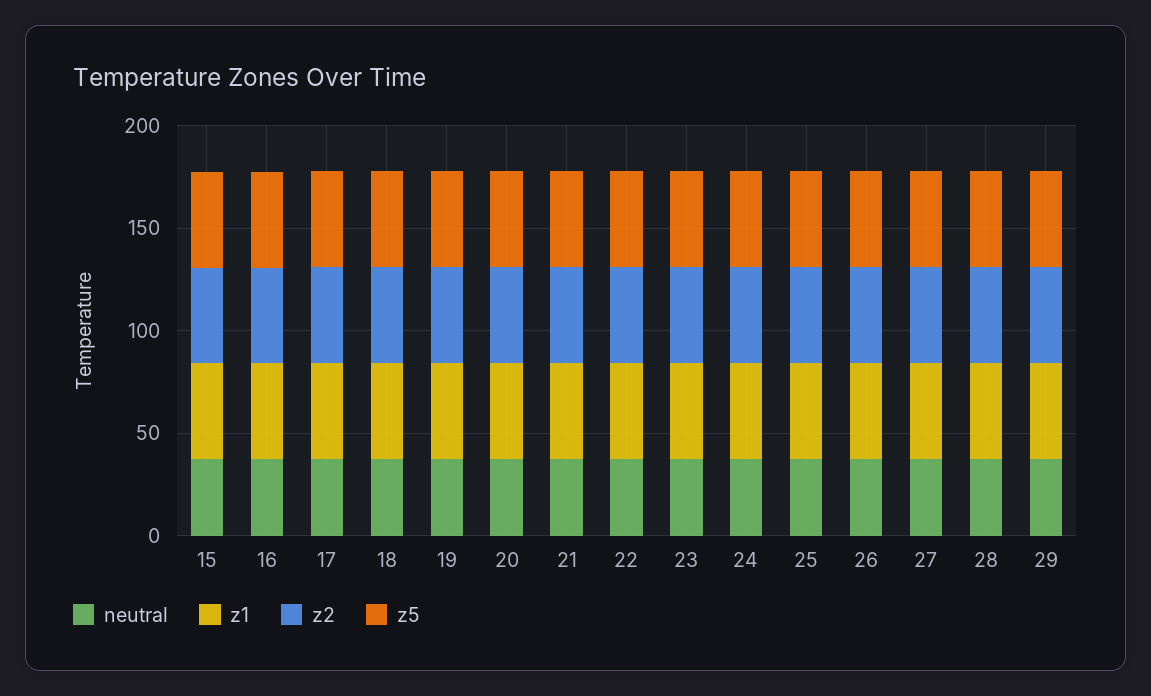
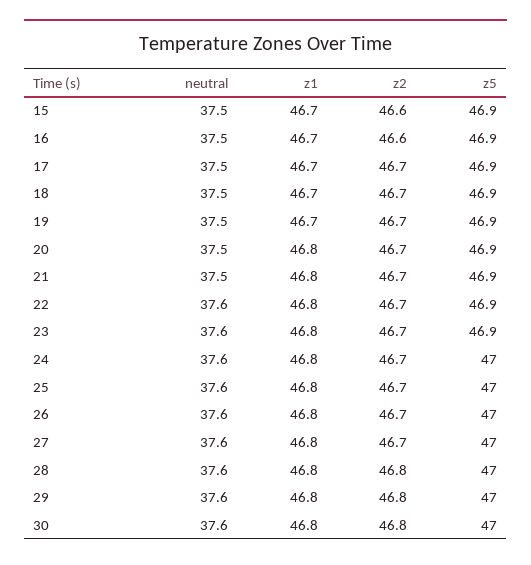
neutral, 30: none -> 37.6
z1, 30: none -> 46.8
z2, 30: none -> 46.8
z5, 30: none -> 47

